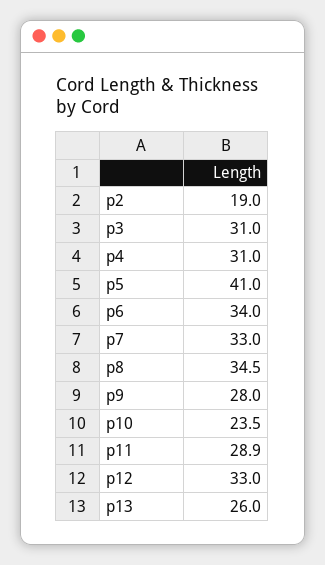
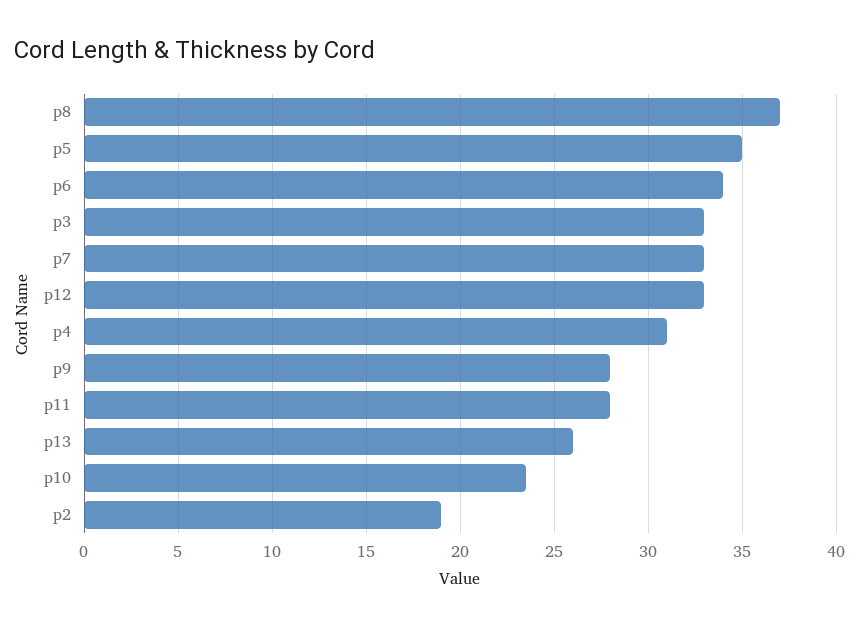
p3: 31 -> 33
p5: 41 -> 35
p8: 34.5 -> 37
p11: 28.9 -> 28

